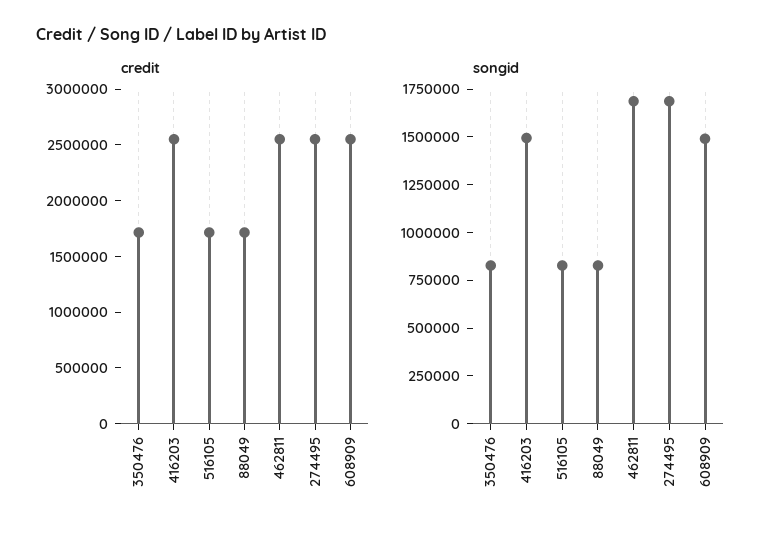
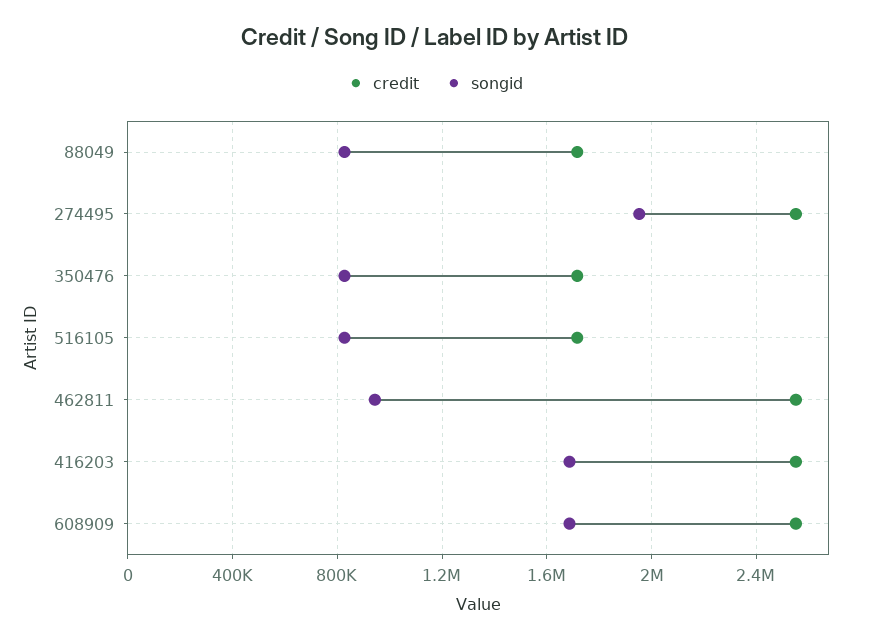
songid, 416203: 1500000 -> 1700000
songid, 462811: 1700000 -> 950000
songid, 274495: 1700000 -> 1950000
songid, 608909: 1500000 -> 1700000

